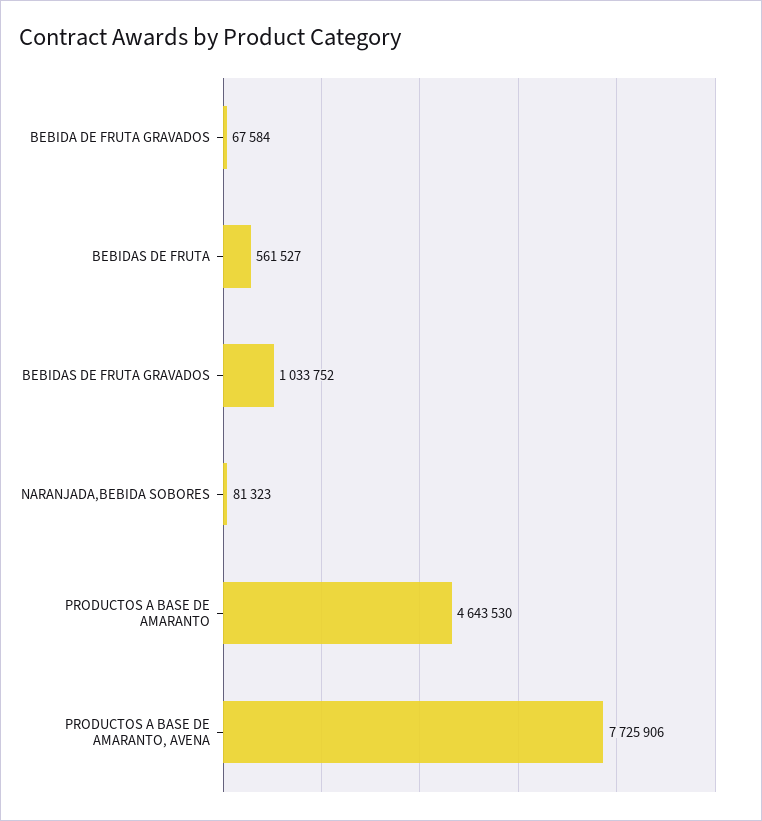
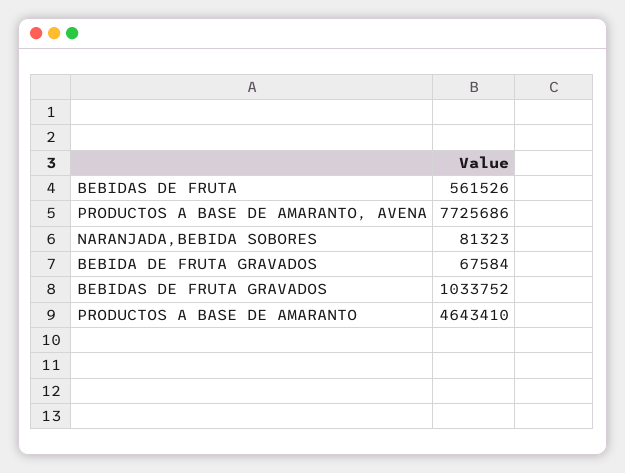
BEBIDAS DE FRUTA: 561527 -> 561526
PRODUCTOS A BASE DE AMARANTO: 4643530 -> 4643410
PRODUCTOS A BASE DE AMARANTO, AVENA: 7725906 -> 7725686

